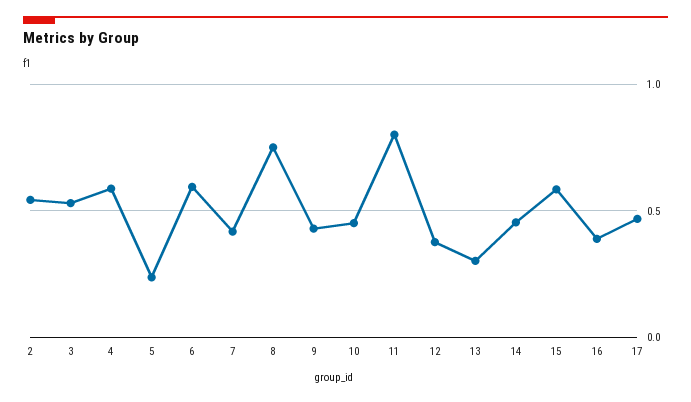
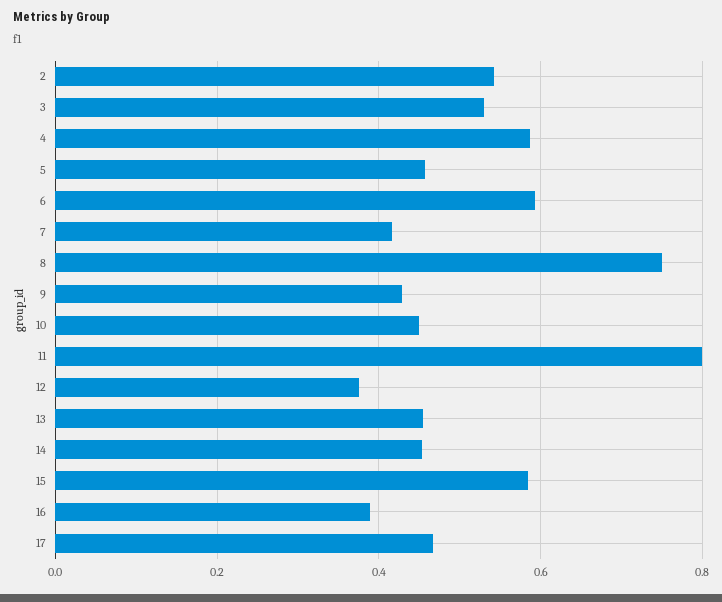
5: 0.25 -> 0.46
13: 0.3 -> 0.46

